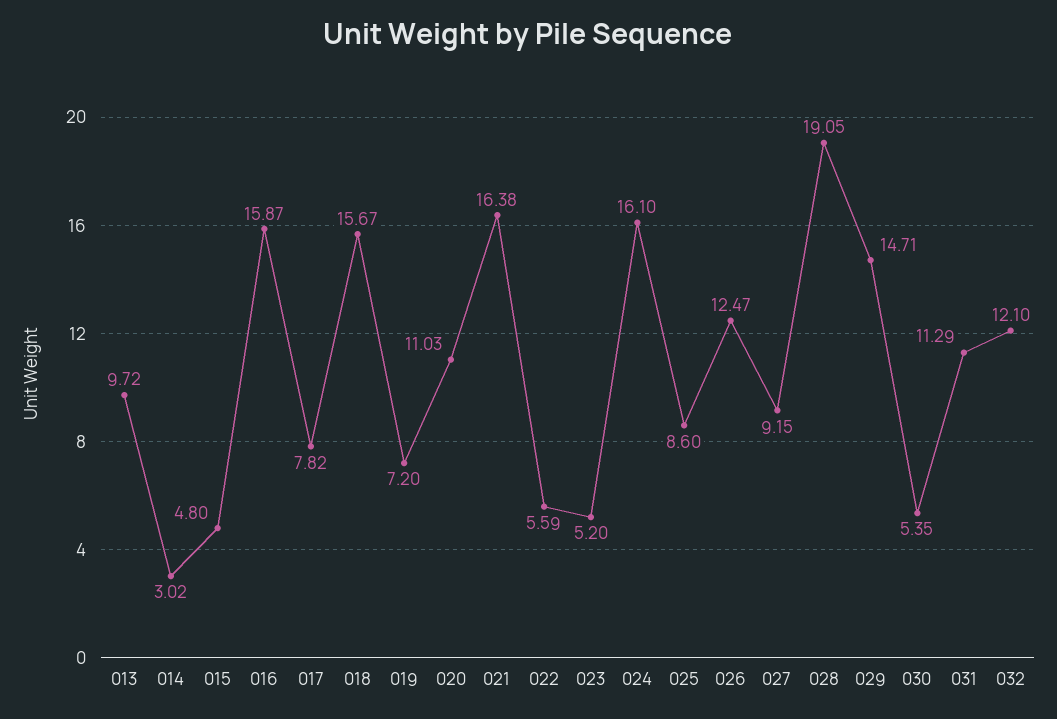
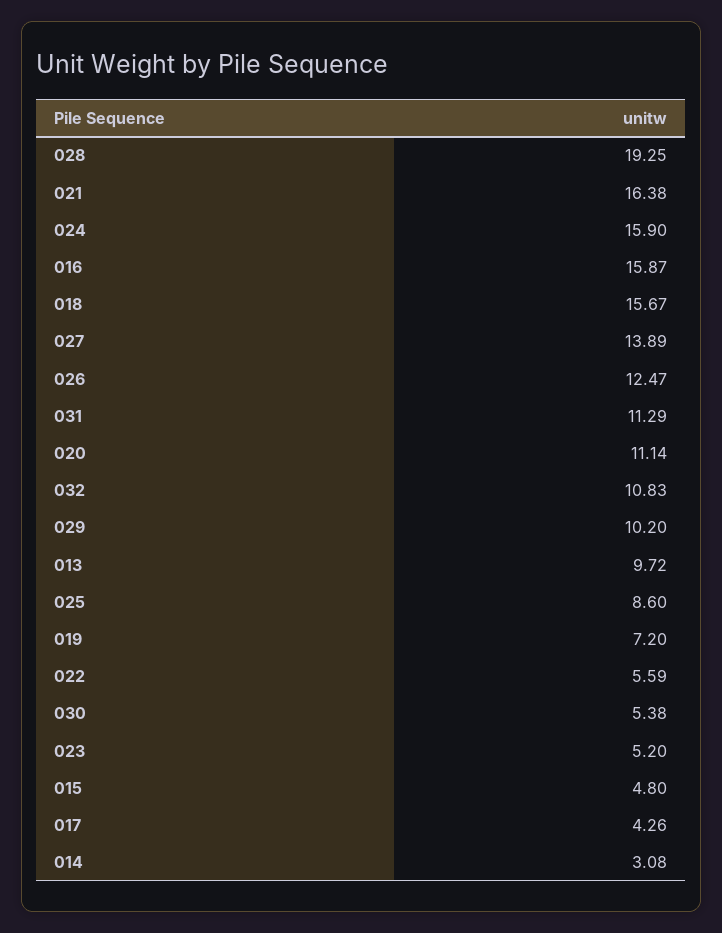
014: 3.02 -> 3.08
017: 7.82 -> 4.26
020: 11.03 -> 11.14
024: 16.1 -> 15.9
027: 9.15 -> 13.89
028: 19.05 -> 19.25
029: 14.71 -> 10.2
030: 5.35 -> 5.38
032: 12.1 -> 10.83

